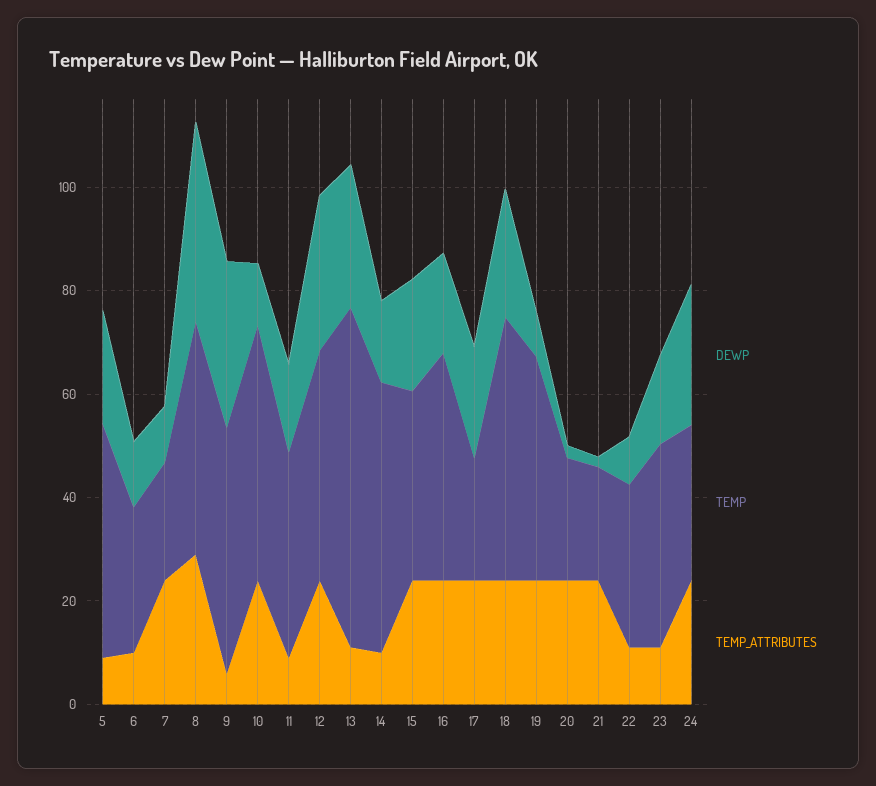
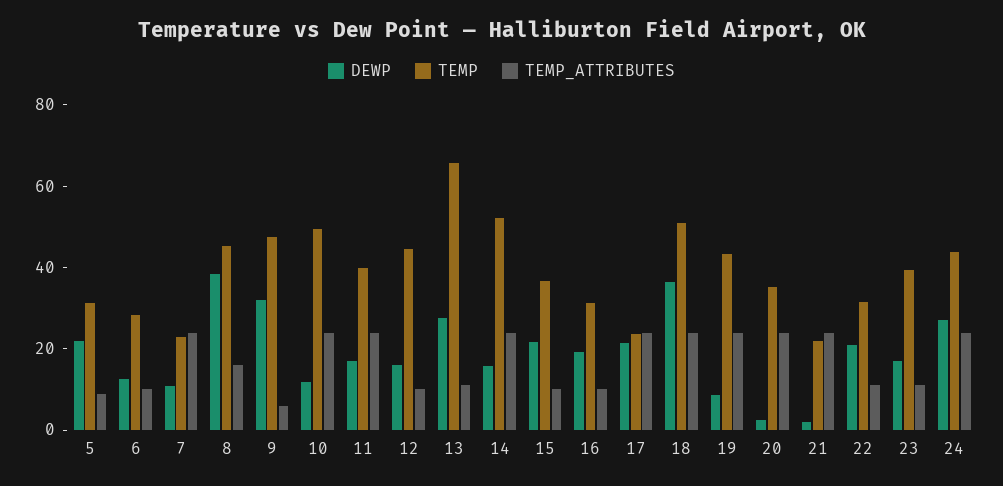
TEMP, 5: 45 -> 30
TEMP_ATTRIBUTES, 8: 30 -> 15
TEMP_ATTRIBUTES, 11: 10 -> 25
DEWP, 12: 30 -> 15
TEMP_ATTRIBUTES, 12: 25 -> 10
TEMP_ATTRIBUTES, 14: 10 -> 25
TEMP_ATTRIBUTES, 15: 25 -> 10
TEMP, 16: 45 -> 30
TEMP_ATTRIBUTES, 16: 25 -> 10
DEWP, 18: 25 -> 35
TEMP, 20: 25 -> 35
DEWP, 22: 10 -> 20
TEMP, 24: 30 -> 45

